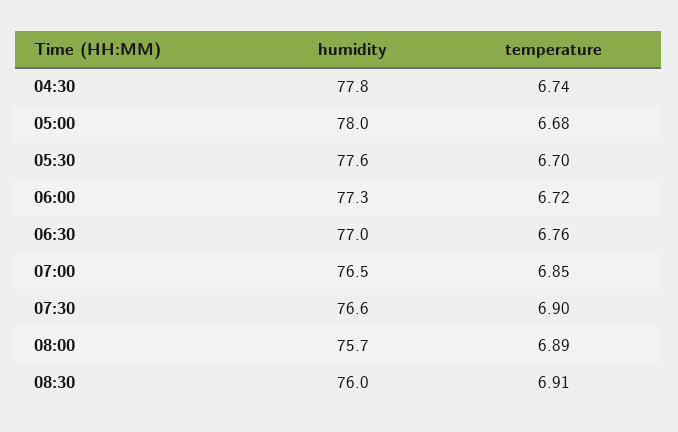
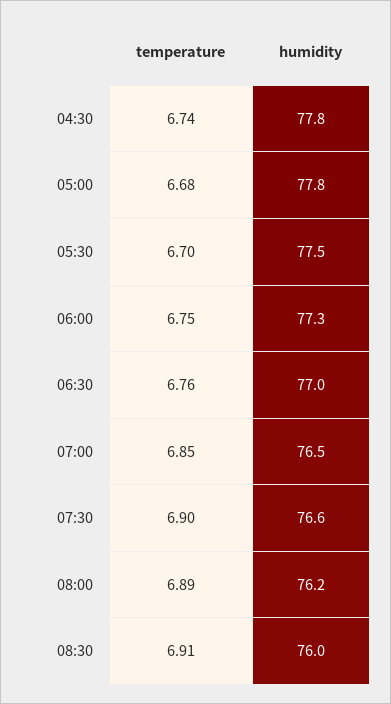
humidity, 05:00: 78 -> 77.8
humidity, 05:30: 77.6 -> 77.5
temperature, 06:00: 6.72 -> 6.75
humidity, 08:00: 75.7 -> 76.2

